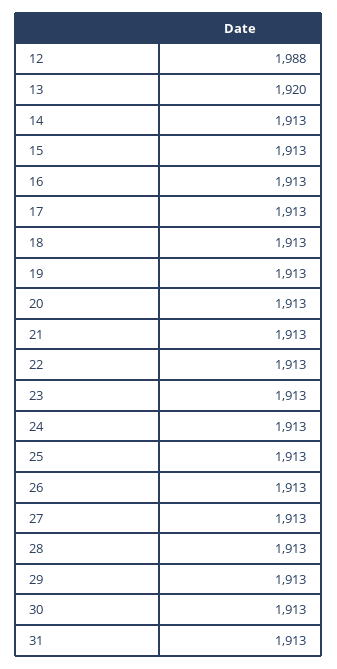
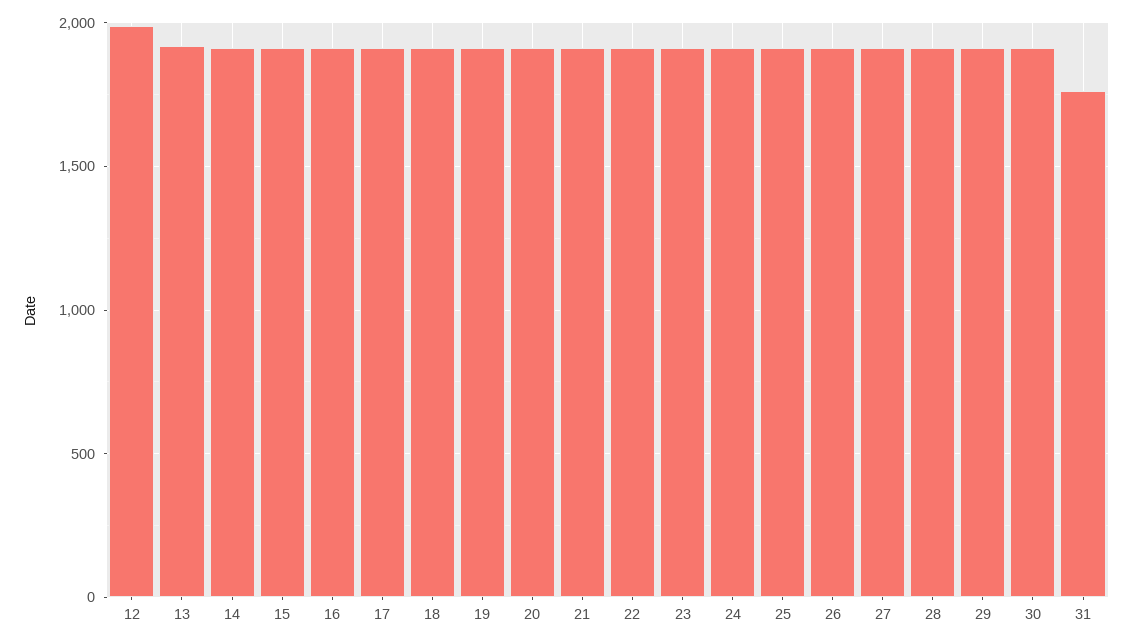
31: 1913 -> 1750

